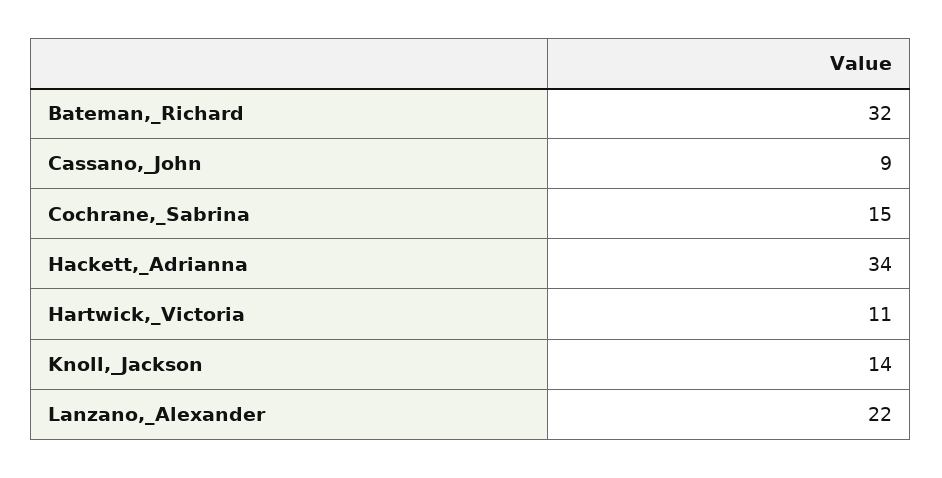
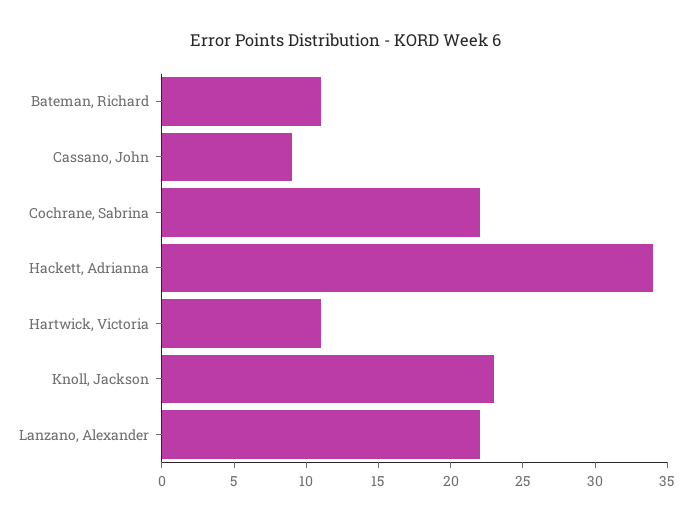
Bateman,_Richard: 32 -> 11
Cochrane,_Sabrina: 15 -> 22
Knoll,_Jackson: 14 -> 23

